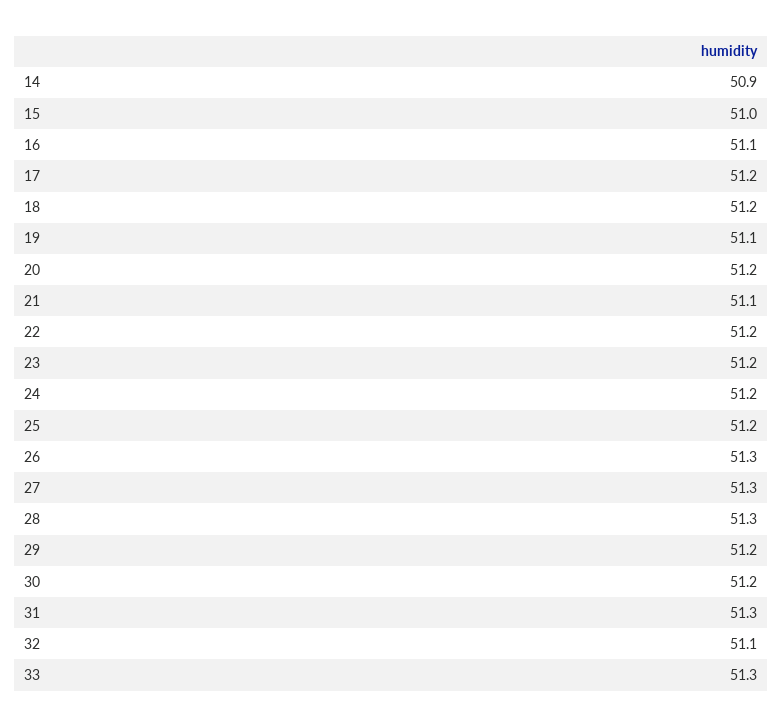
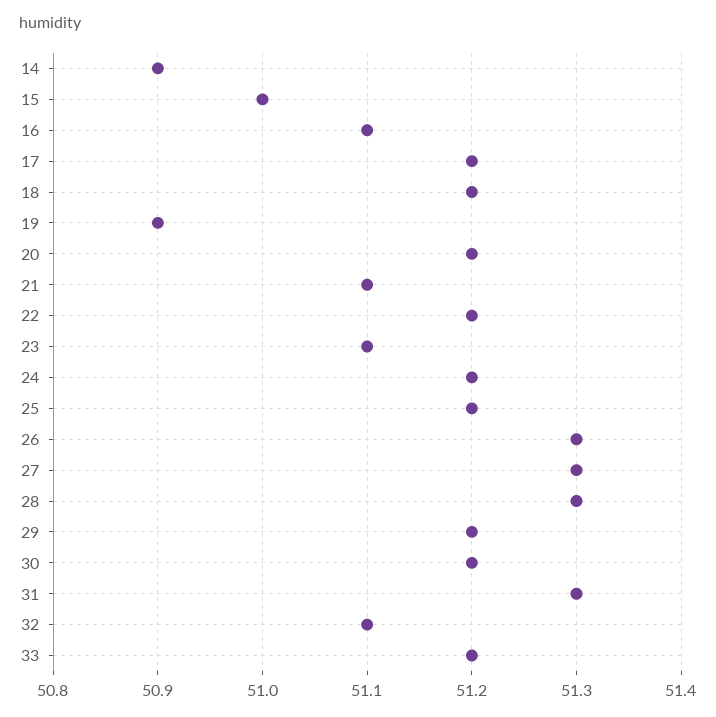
19: 51.1 -> 50.9
23: 51.2 -> 51.1
33: 51.3 -> 51.2

